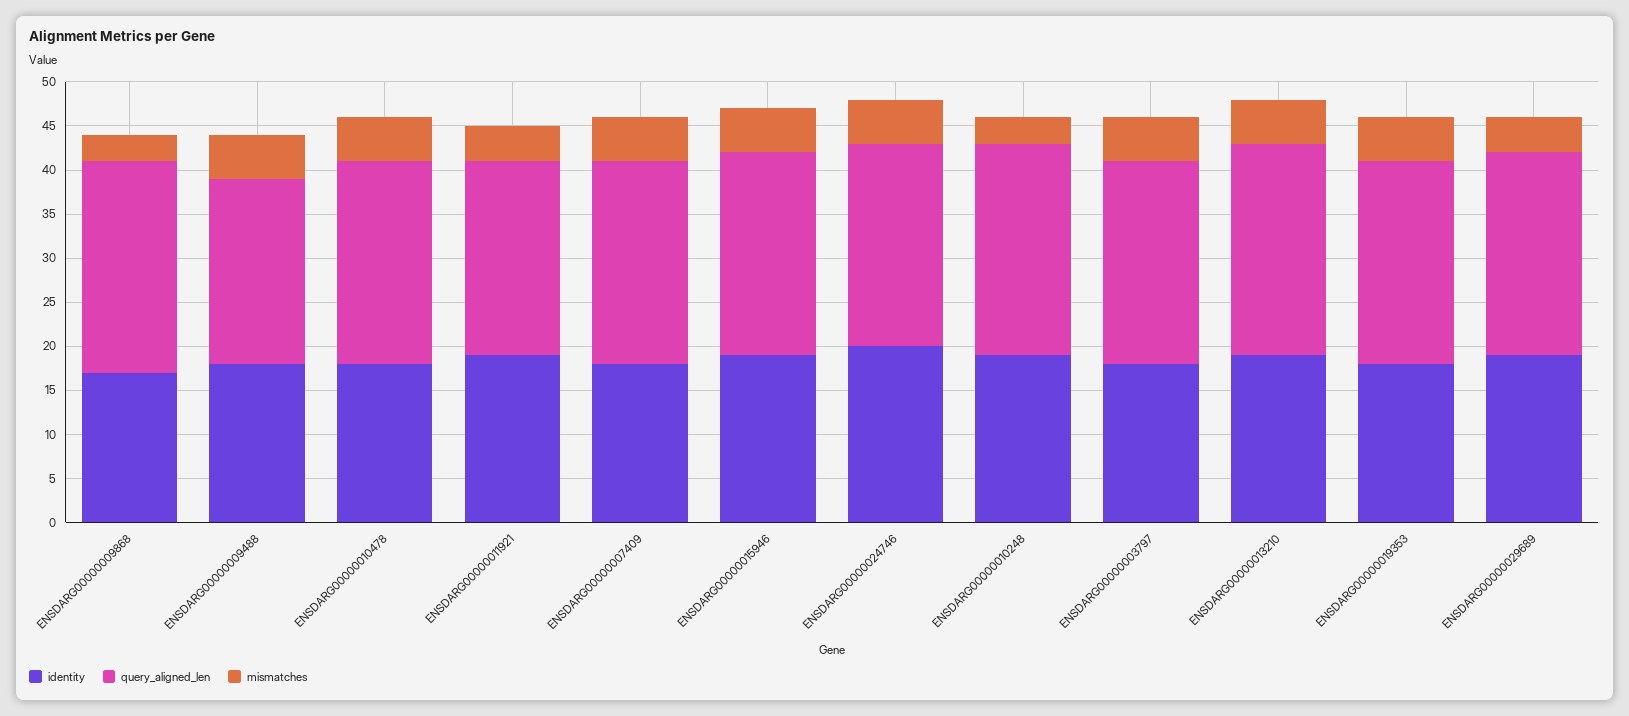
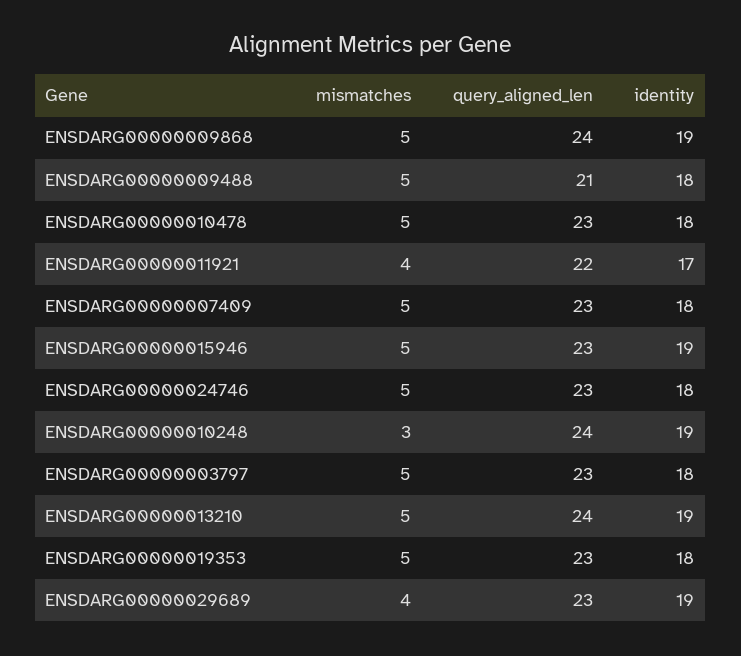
identity, ENSDARG00000009868: 17 -> 19
mismatches, ENSDARG00000009868: 3 -> 5
identity, ENSDARG00000011921: 19 -> 17
identity, ENSDARG00000024746: 20 -> 18

